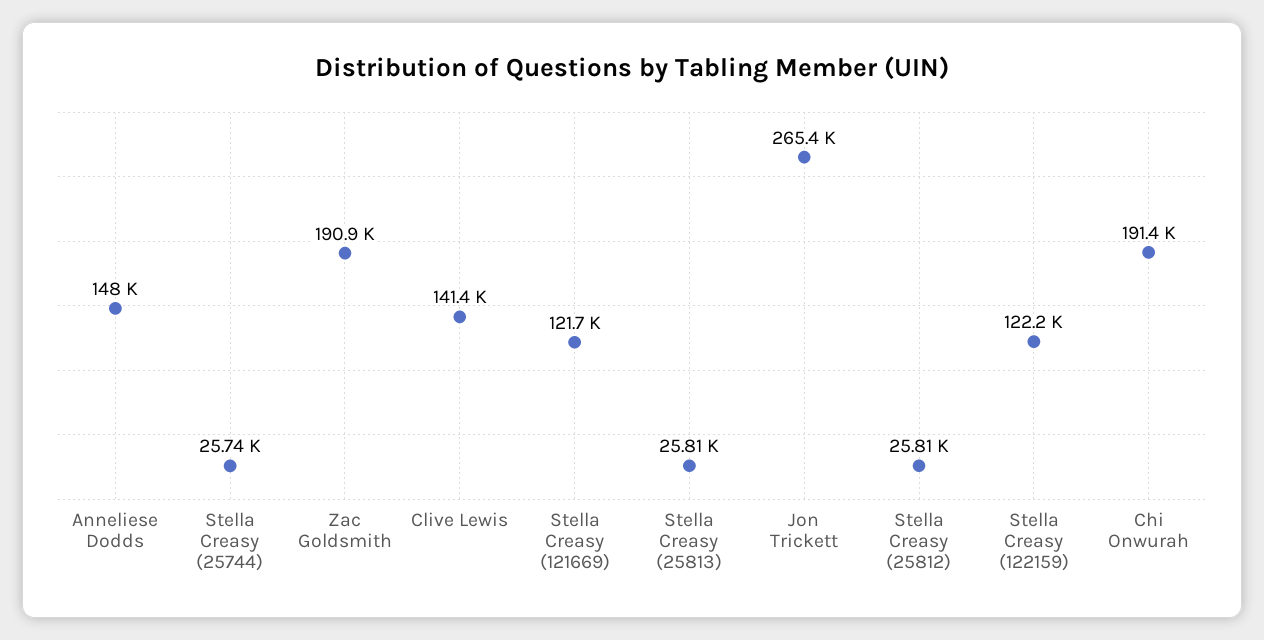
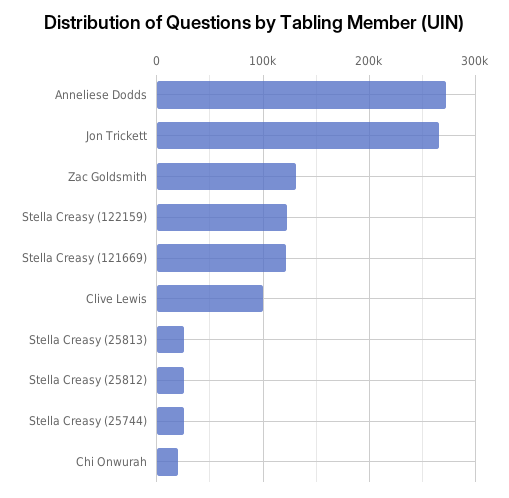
Anneliese Dodds: 148000 -> 270000
Zac Goldsmith: 190900 -> 130000
Clive Lewis: 141400 -> 100000
Chi Onwurah: 191400 -> 20000

